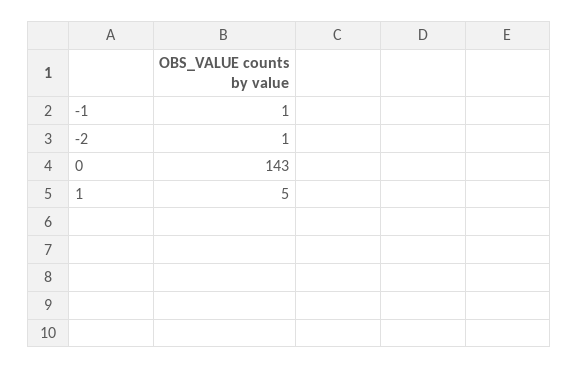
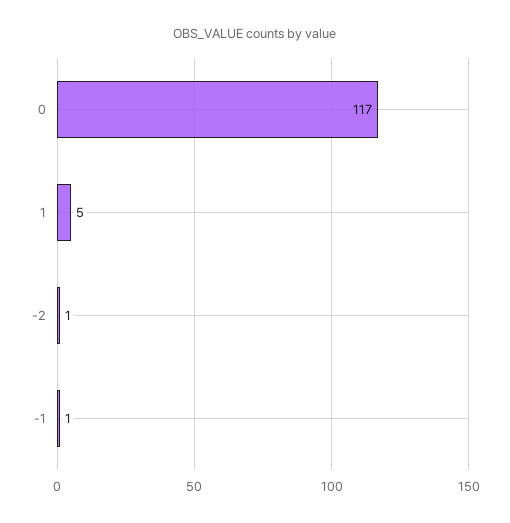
0: 143 -> 117

